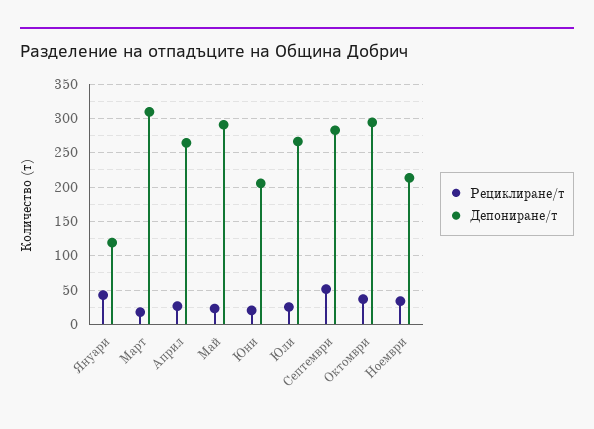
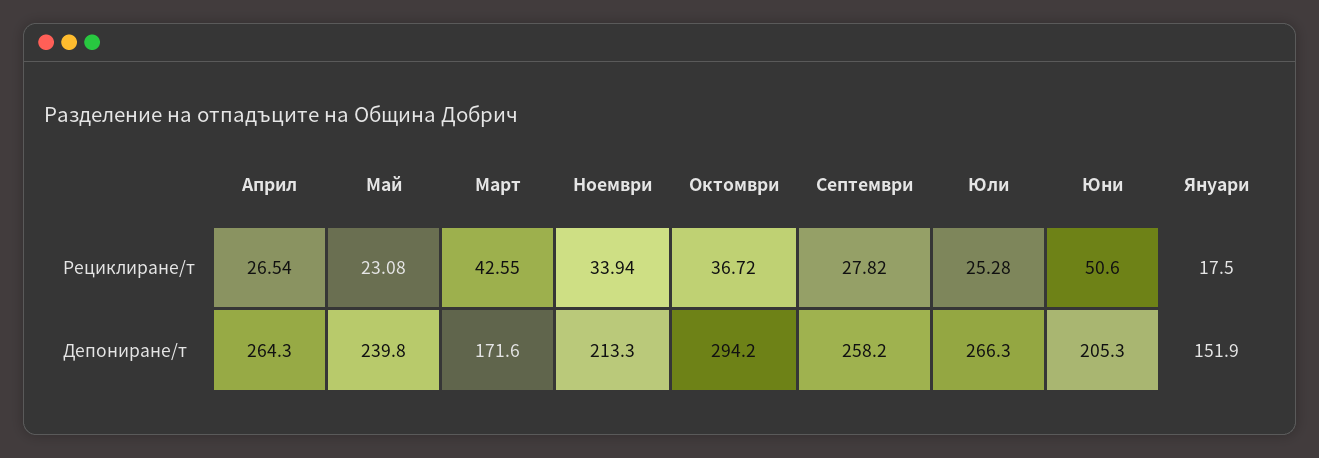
Рециклиране/т, Януари: 40 -> 17.5
Депониране/т, Януари: 120 -> 151.9
Рециклиране/т, Март: 20 -> 42.55
Депониране/т, Март: 310 -> 171.6
Депониране/т, Май: 290 -> 239.8
Рециклиране/т, Юни: 20 -> 50.6
Рециклиране/т, Септември: 50 -> 27.82
Депониране/т, Септември: 280 -> 258.2

